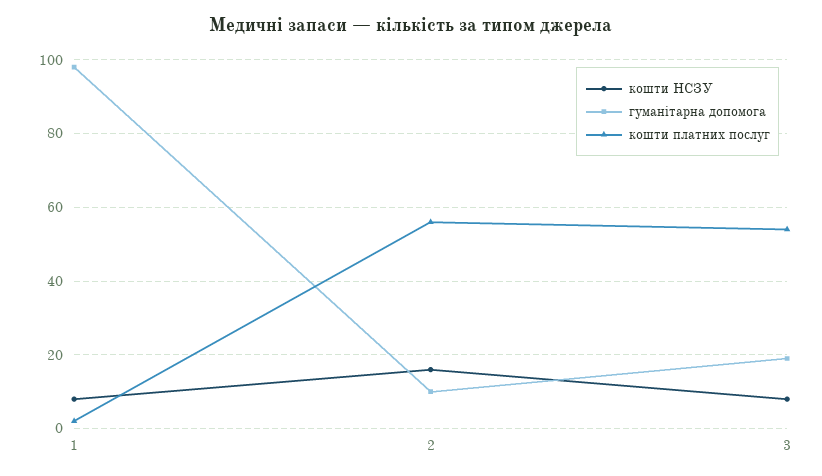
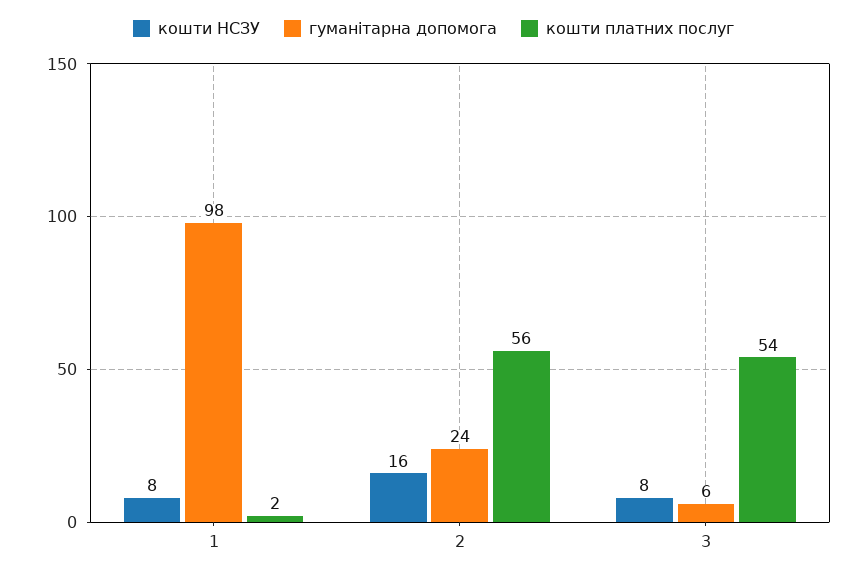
гуманітарна допомога, 2: 10 -> 24
гуманітарна допомога, 3: 20 -> 6

